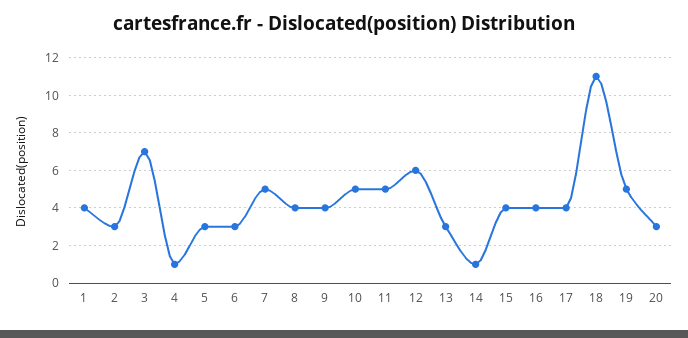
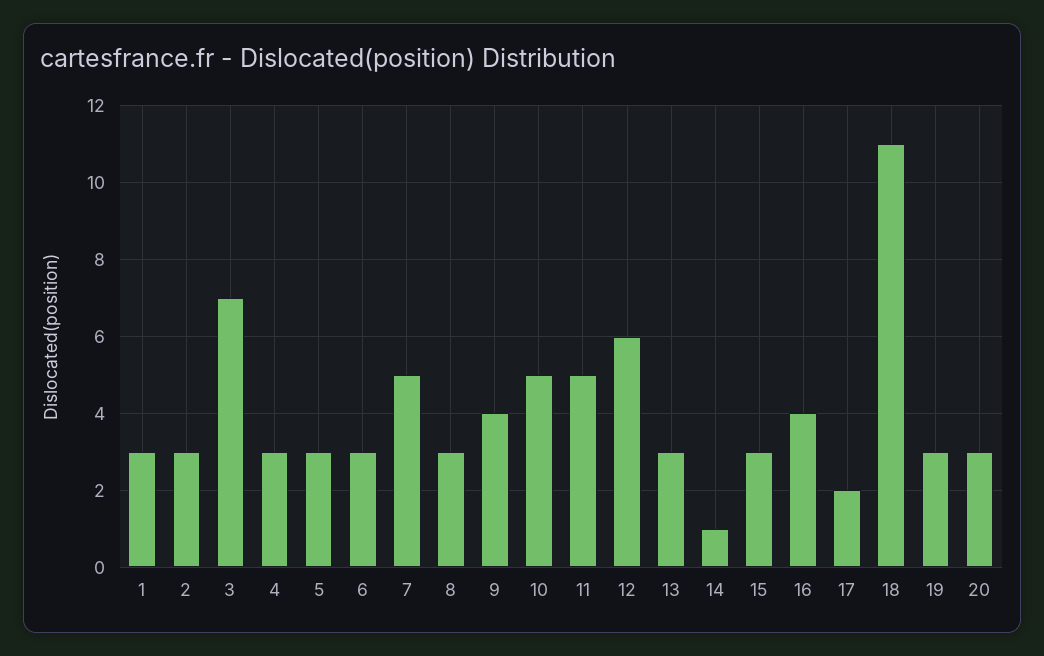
1: 4 -> 3
4: 1 -> 3
8: 4 -> 3
15: 4 -> 3
17: 4 -> 2
19: 5 -> 3

